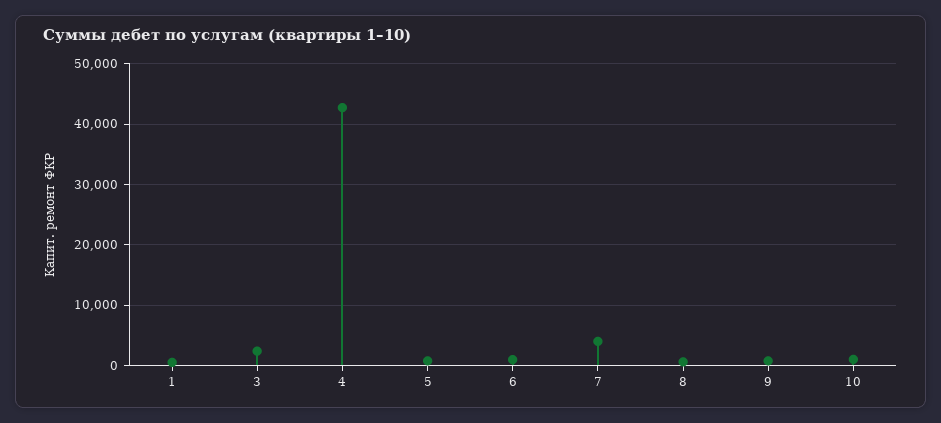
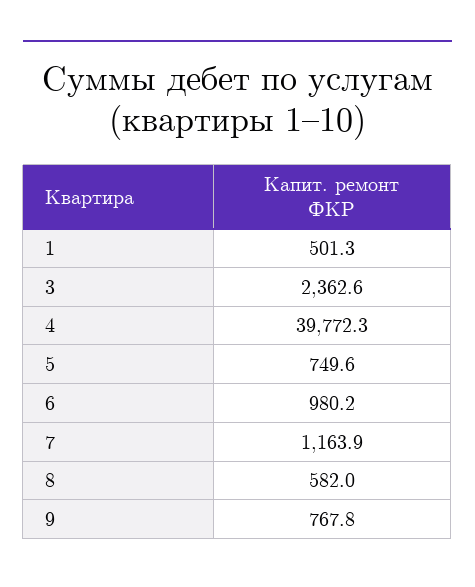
4: 43000 -> 39772.3
7: 4000 -> 1163.9
10: 1000 -> none

